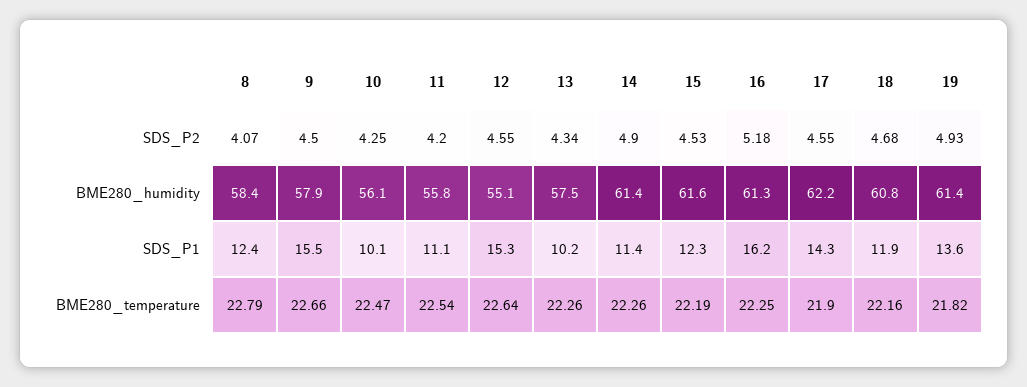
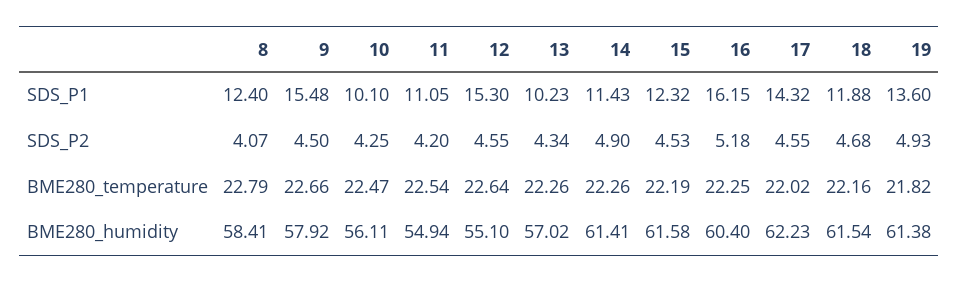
11, BME280_humidity: 55.8 -> 54.94
13, BME280_humidity: 57.5 -> 57.02
16, BME280_humidity: 61.3 -> 60.4
18, BME280_humidity: 60.8 -> 61.54
17, BME280_temperature: 21.9 -> 22.02

